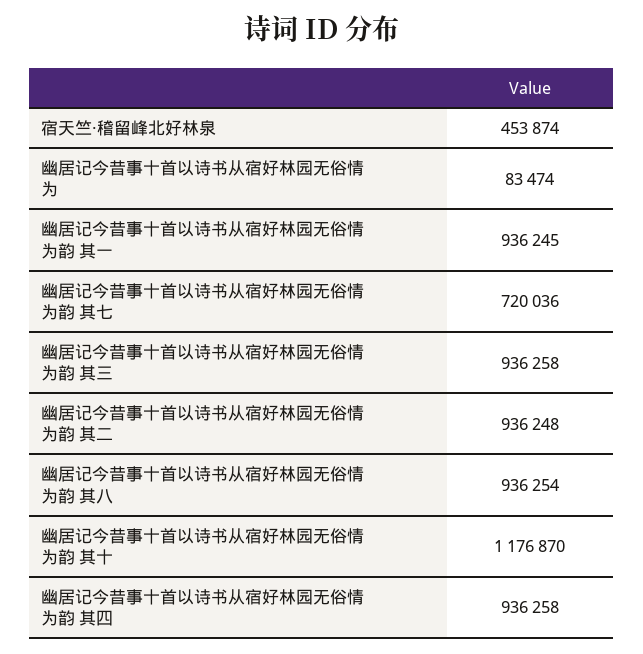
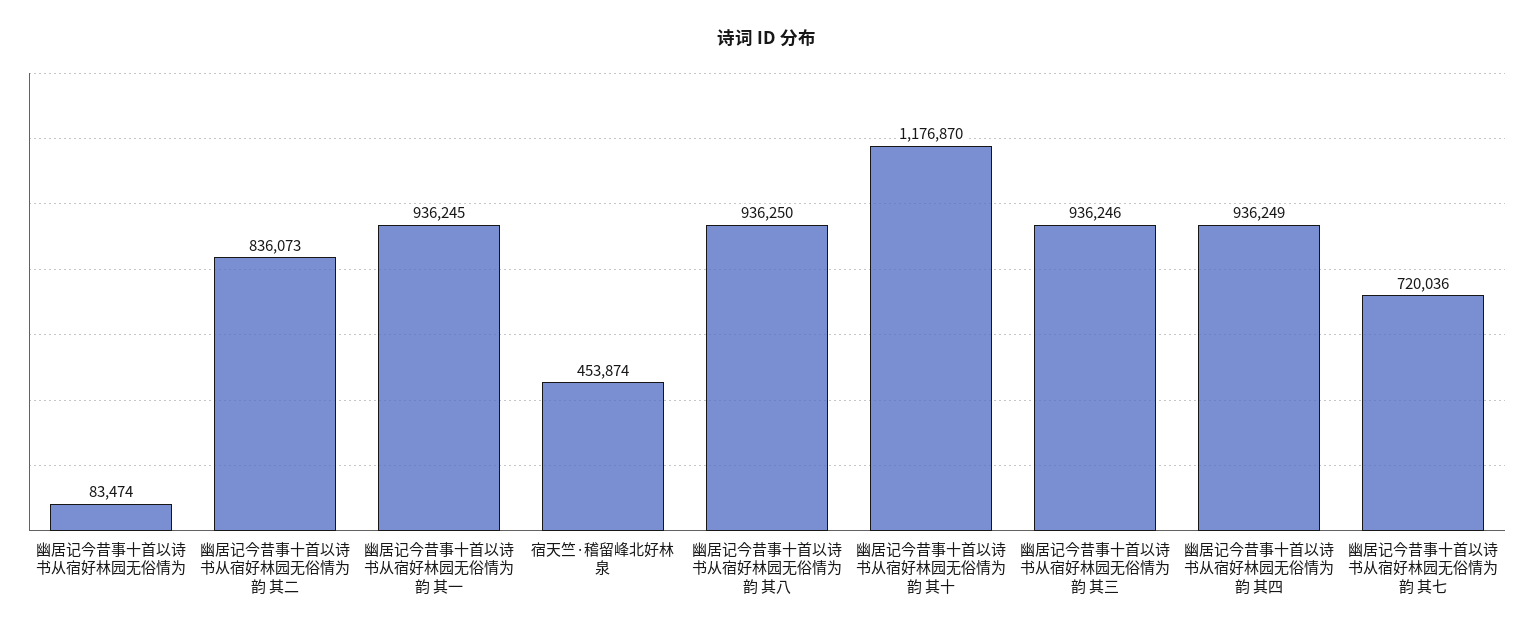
幽居记今昔事十首以诗书从宿好林园无俗情为韵 其三: 936258 -> 936246
幽居记今昔事十首以诗书从宿好林园无俗情为韵 其二: 936248 -> 836073
幽居记今昔事十首以诗书从宿好林园无俗情为韵 其八: 936254 -> 936250
幽居记今昔事十首以诗书从宿好林园无俗情为韵 其四: 936258 -> 936249

